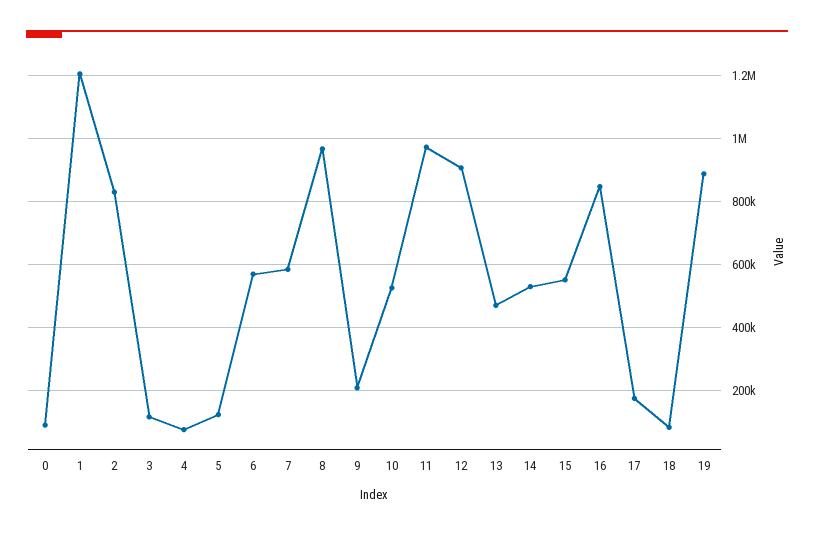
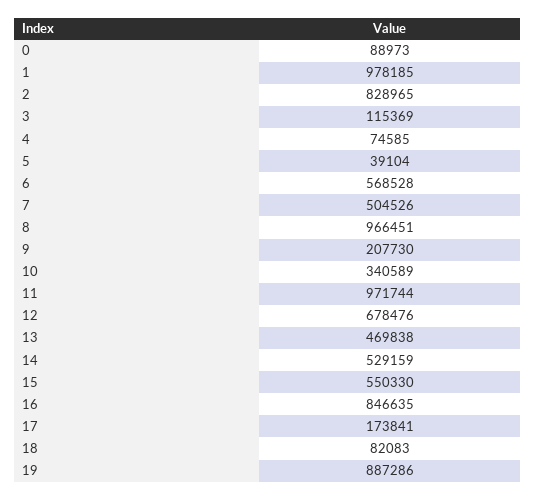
1: 1200000 -> 978185
5: 120000 -> 39104
7: 580000 -> 504526
10: 520000 -> 340589
12: 900000 -> 678476

